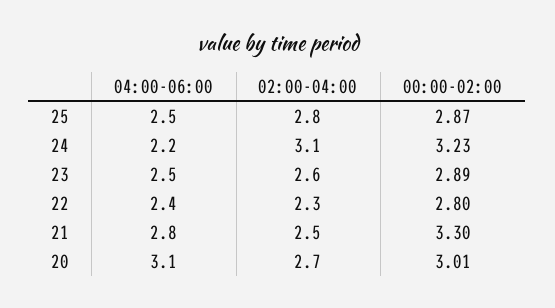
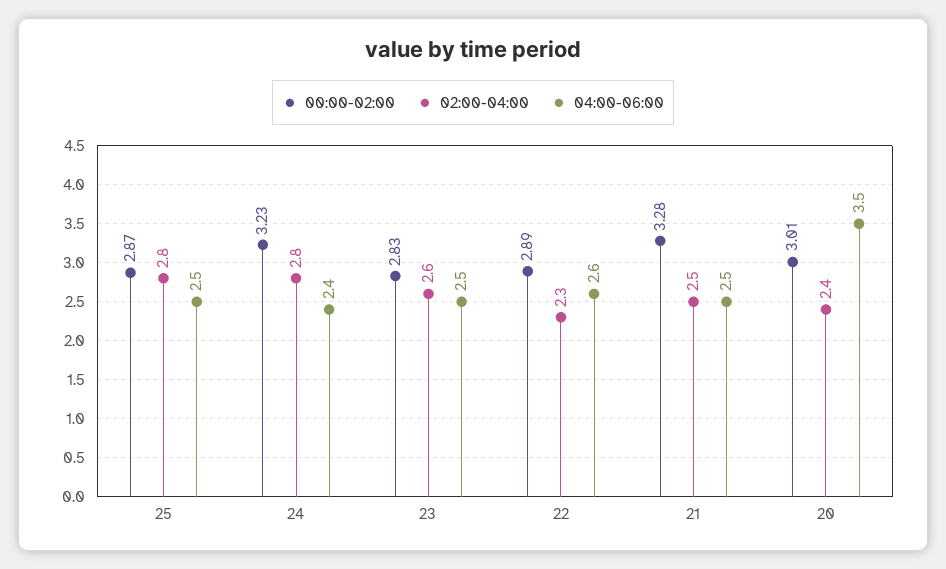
04:00-06:00, 24: 2.2 -> 2.4
02:00-04:00, 24: 3.1 -> 2.8
00:00-02:00, 23: 2.89 -> 2.83
04:00-06:00, 22: 2.4 -> 2.6
00:00-02:00, 22: 2.8 -> 2.89
04:00-06:00, 21: 2.8 -> 2.5
00:00-02:00, 21: 3.3 -> 3.28
04:00-06:00, 20: 3.1 -> 3.5
02:00-04:00, 20: 2.7 -> 2.4

